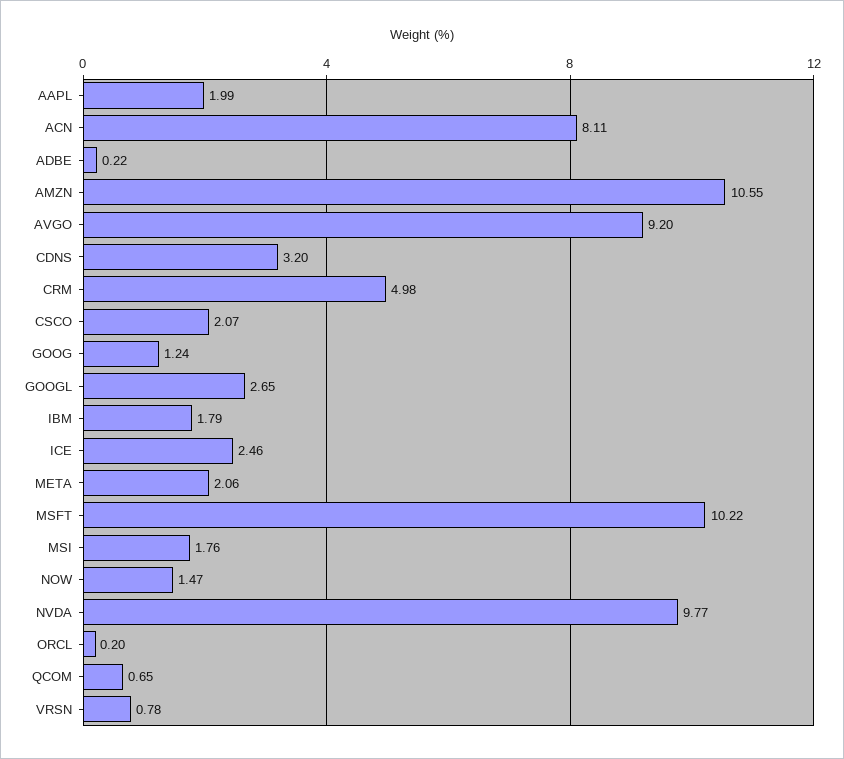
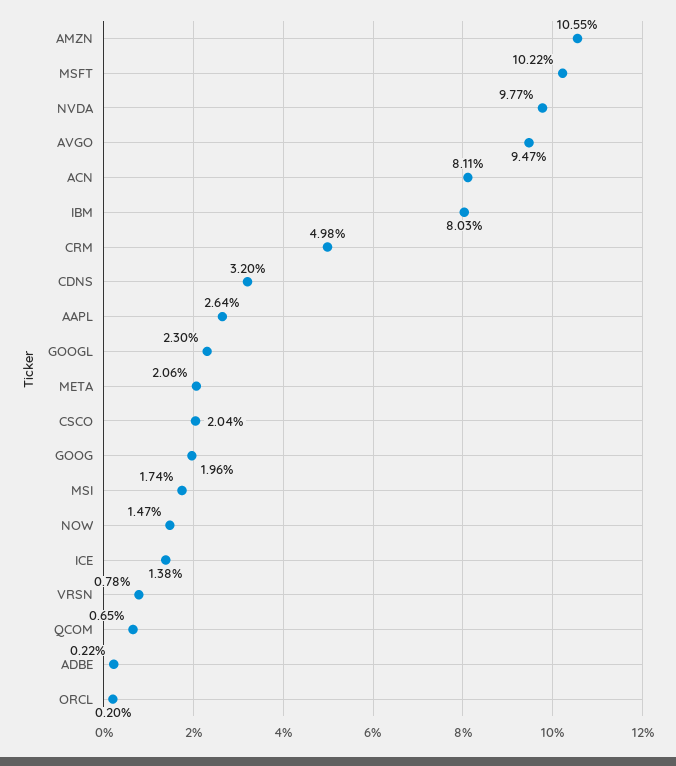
AAPL: 1.99 -> 2.64
AVGO: 9.2 -> 9.47
CSCO: 2.07 -> 2.04
GOOG: 1.24 -> 1.96
GOOGL: 2.65 -> 2.3
IBM: 1.79 -> 8.03
ICE: 2.46 -> 1.38
MSI: 1.76 -> 1.74

